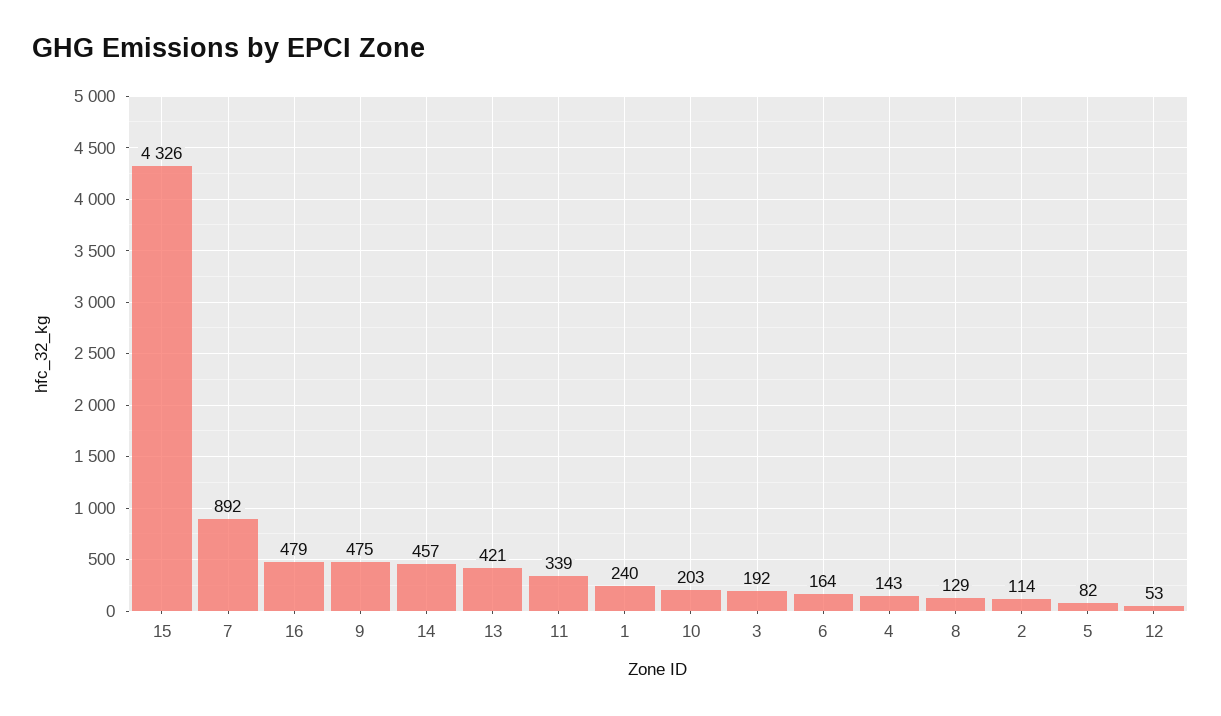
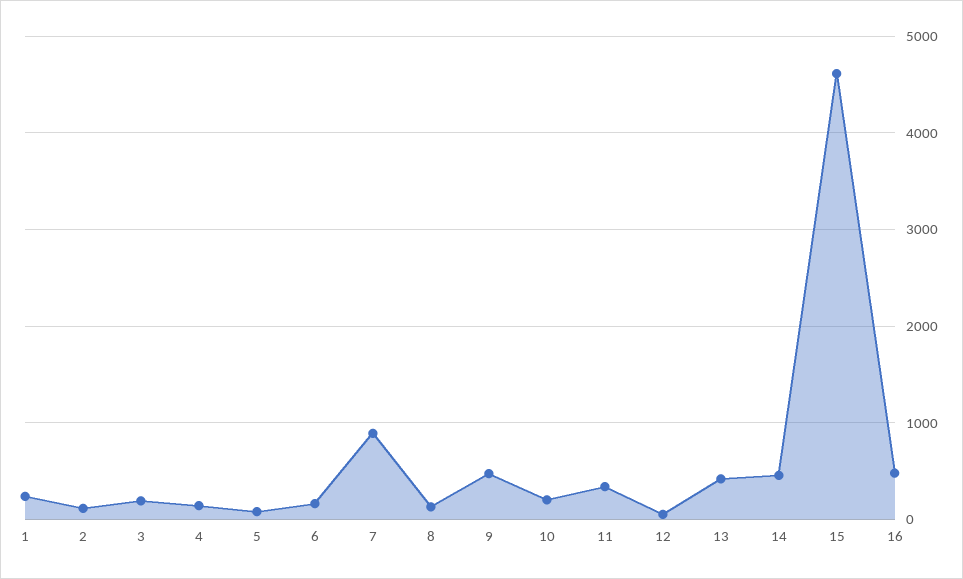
15: 4326 -> 4600

